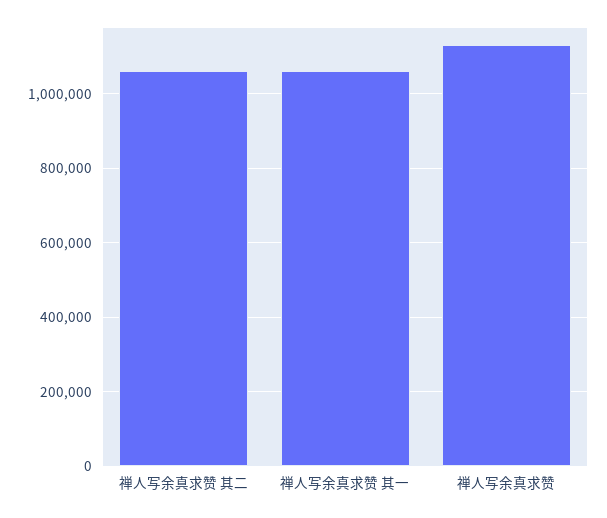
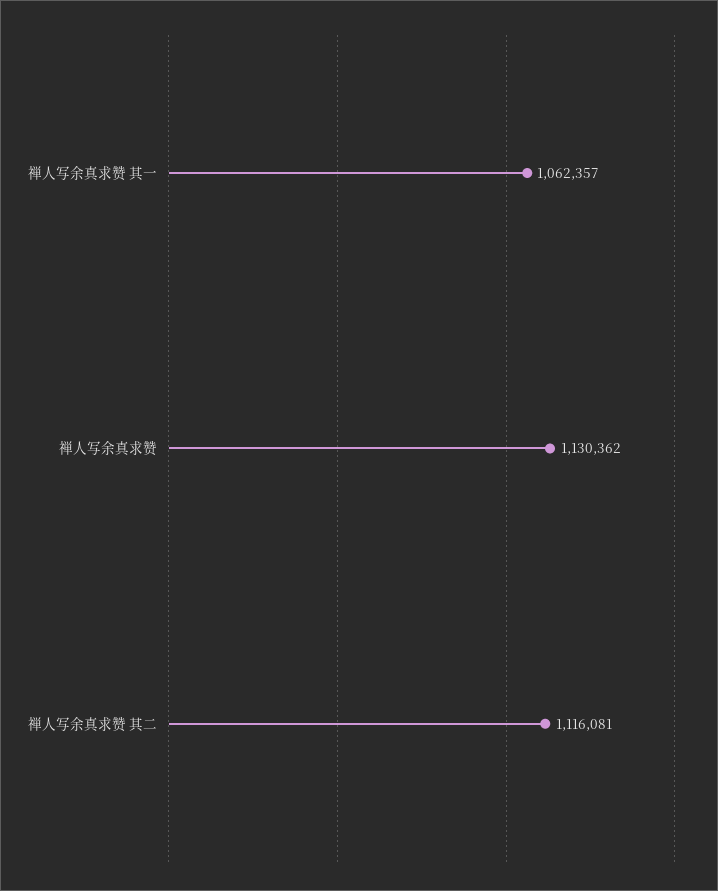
禅人写余真求赞 其二: 1060000 -> 1116081

